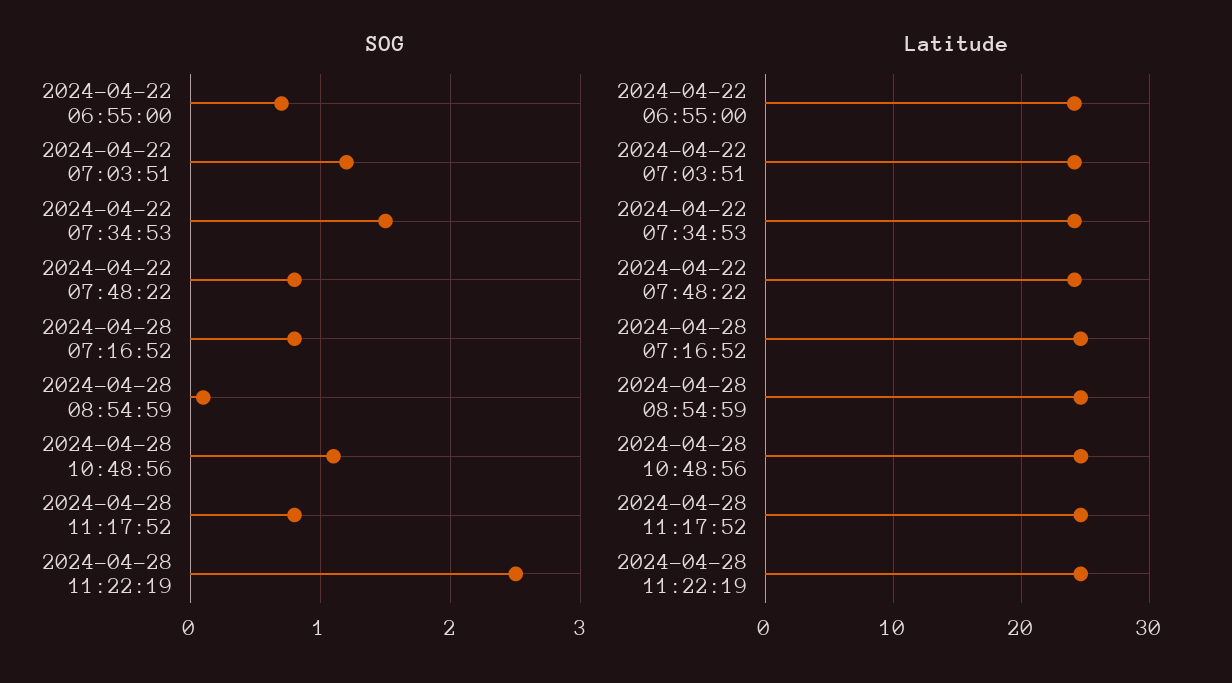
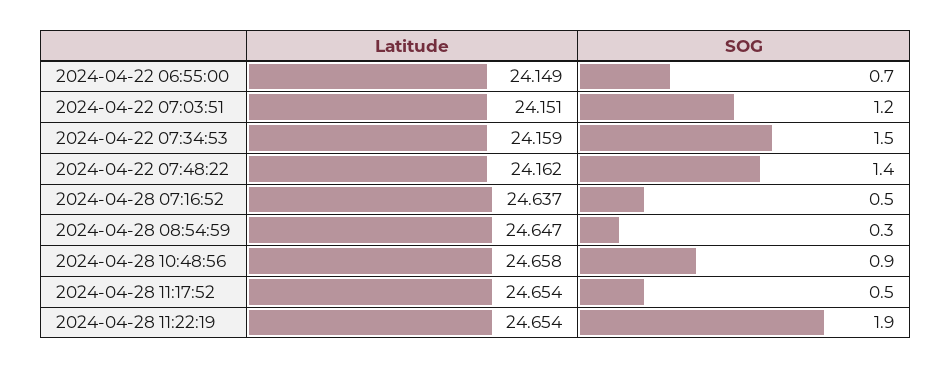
SOG, 2024-04-22 07:48:22: 0.8 -> 1.4
SOG, 2024-04-28 07:16:52: 0.8 -> 0.5
SOG, 2024-04-28 08:54:59: 0.1 -> 0.3
SOG, 2024-04-28 10:48:56: 1.1 -> 0.9
SOG, 2024-04-28 11:17:52: 0.8 -> 0.5
SOG, 2024-04-28 11:22:19: 2.5 -> 1.9

